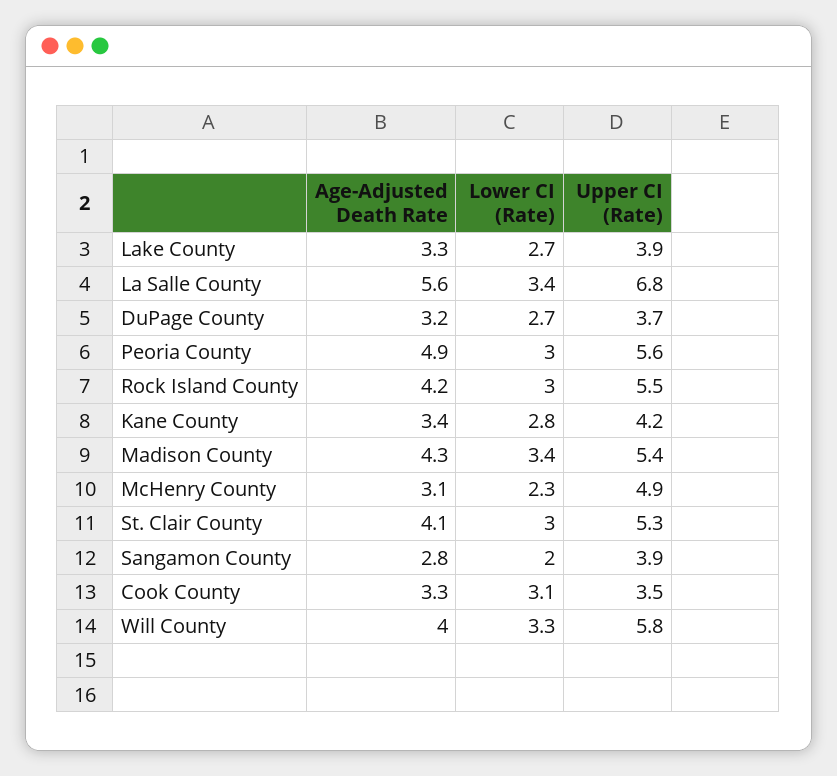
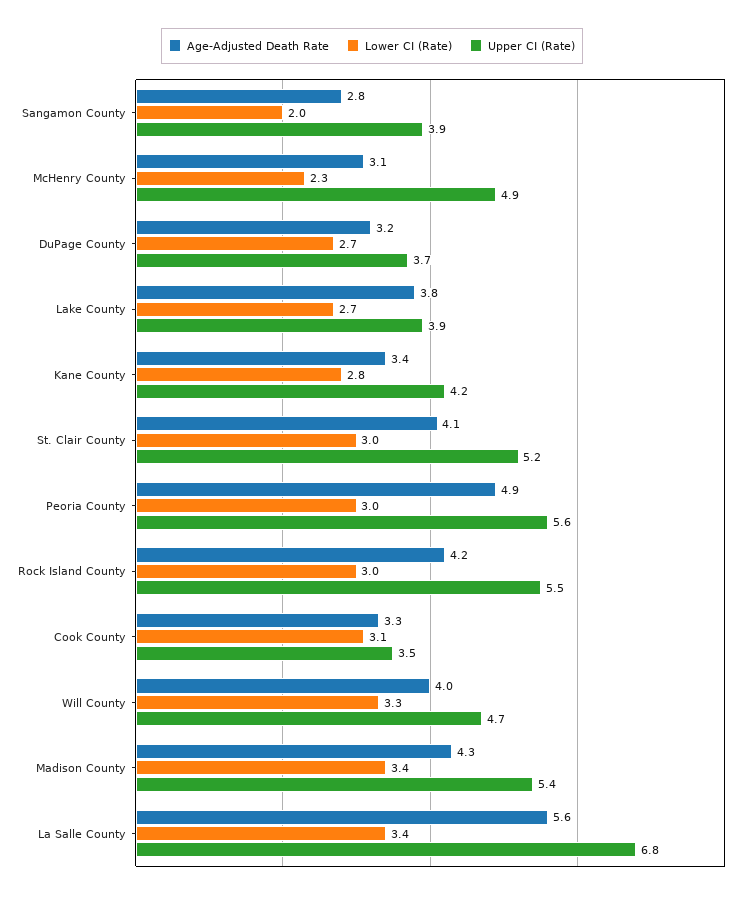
Age-Adjusted Death Rate, Lake County: 3.3 -> 3.8
Upper CI (Rate), St. Clair County: 5.3 -> 5.2
Upper CI (Rate), Will County: 5.8 -> 4.7

